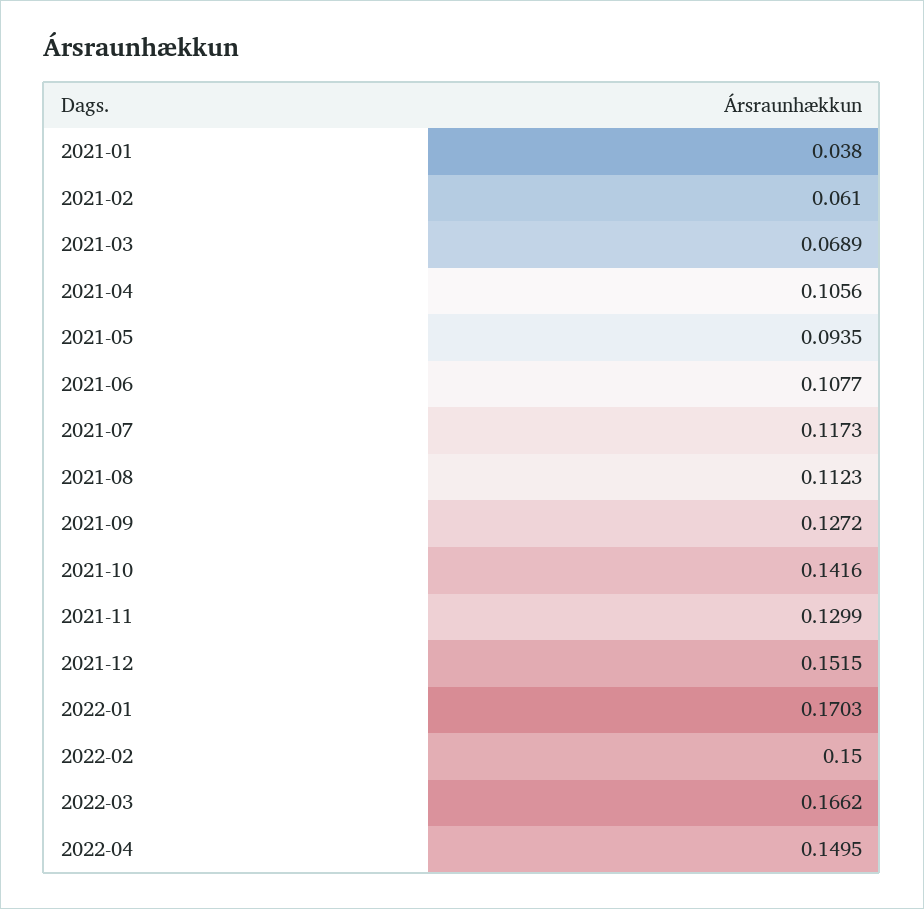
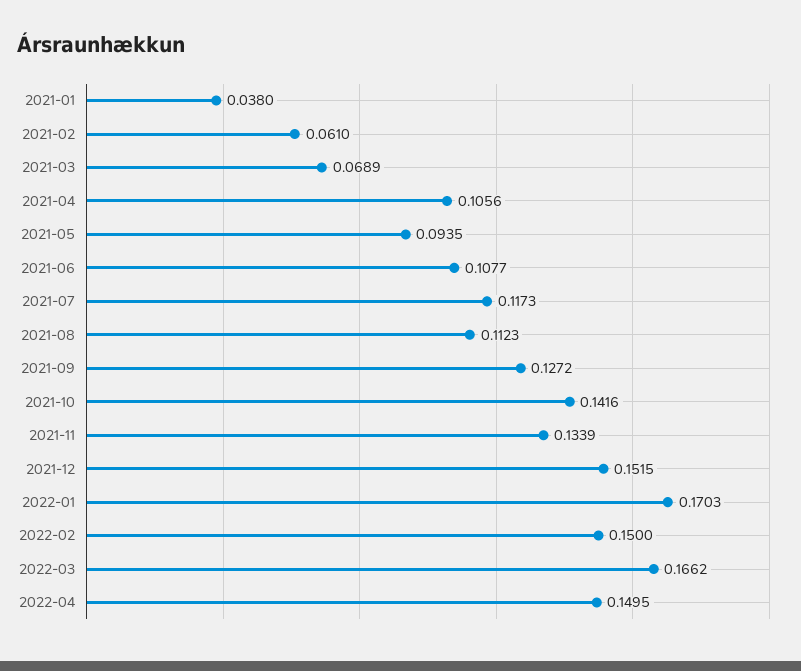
2021-11: 0.1299 -> 0.1339

